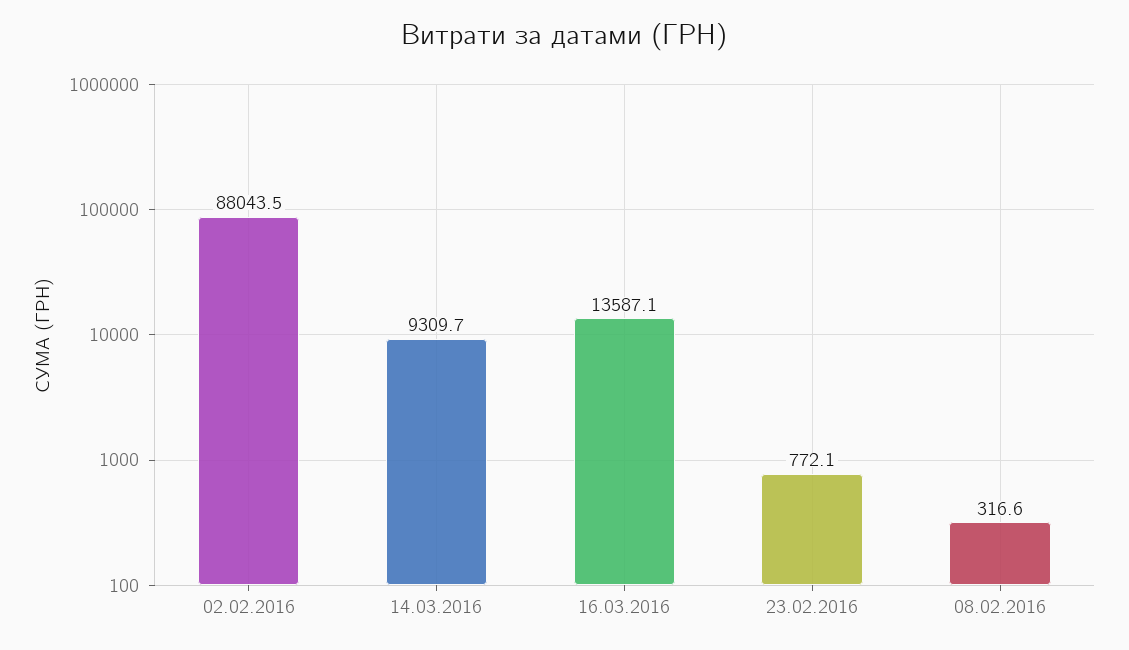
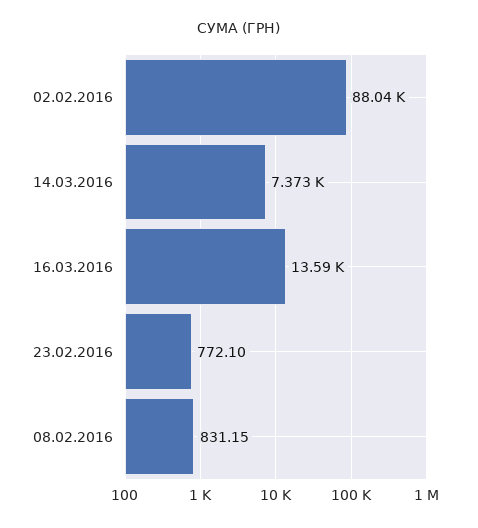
14.03.2016: 9309.7 -> 7373
08.02.2016: 316.6 -> 831.15

